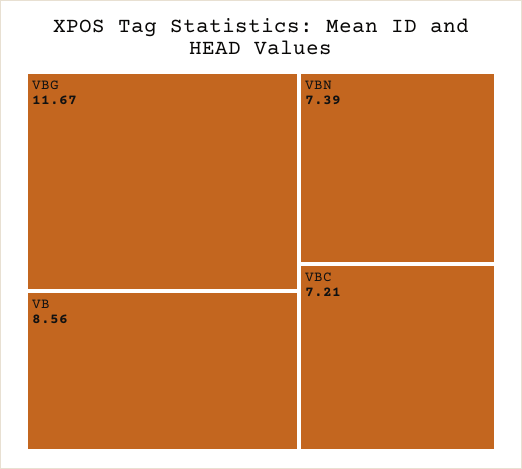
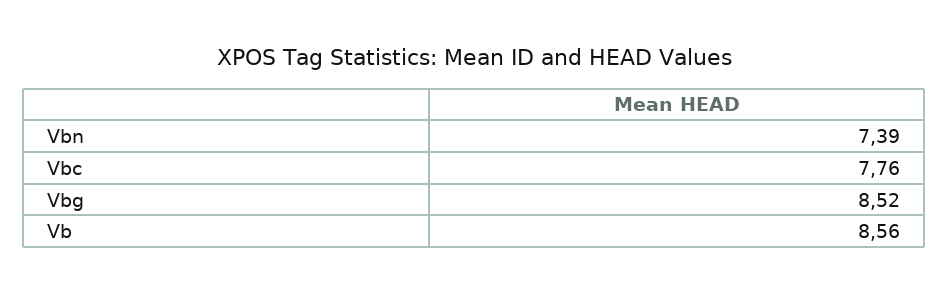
VBG: 11.67 -> 8.52
VBC: 7.21 -> 7.76

